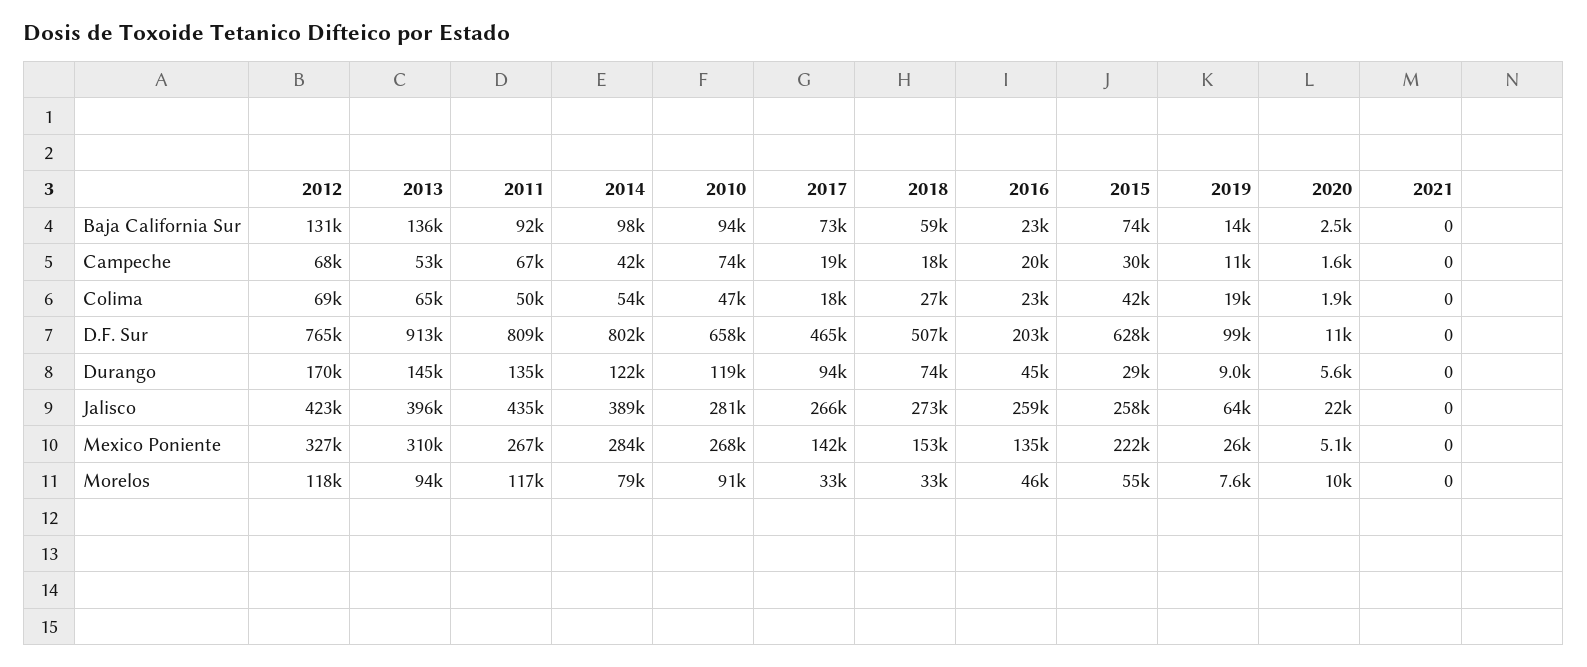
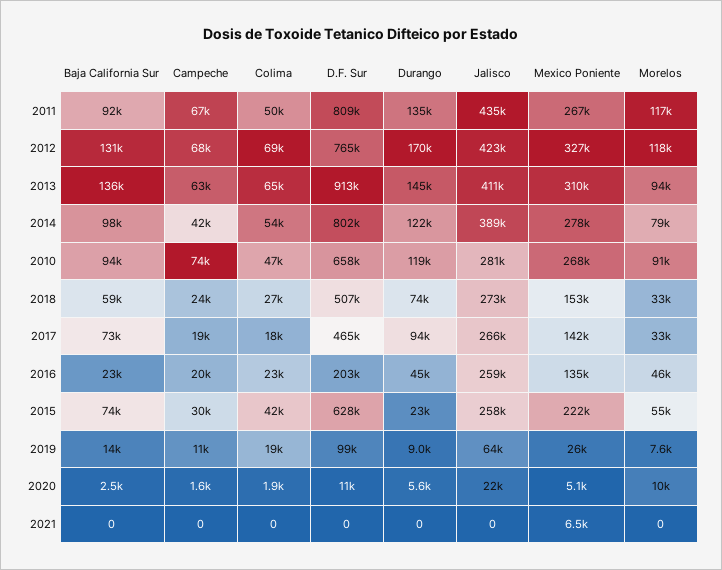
2013, Campeche: 53000 -> 63000
2018, Campeche: 18000 -> 24000
2015, Durango: 29000 -> 23000
2013, Jalisco: 396000 -> 411000
2014, Mexico Poniente: 284000 -> 278000
2021, Mexico Poniente: 0 -> 6500

